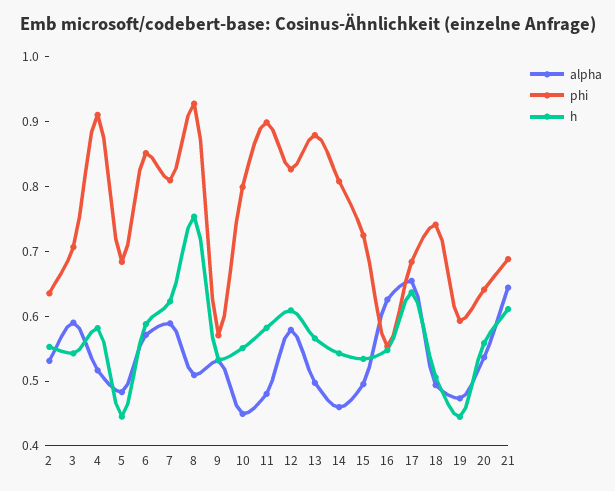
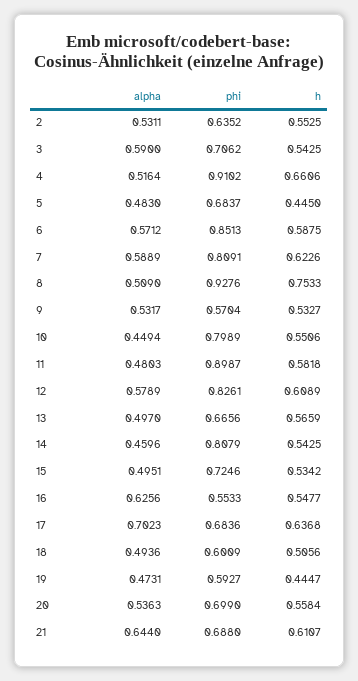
h, 4: 0.58 -> 0.6606
phi, 13: 0.88 -> 0.6656
alpha, 17: 0.66 -> 0.7023
phi, 18: 0.74 -> 0.6009
phi, 20: 0.64 -> 0.699

